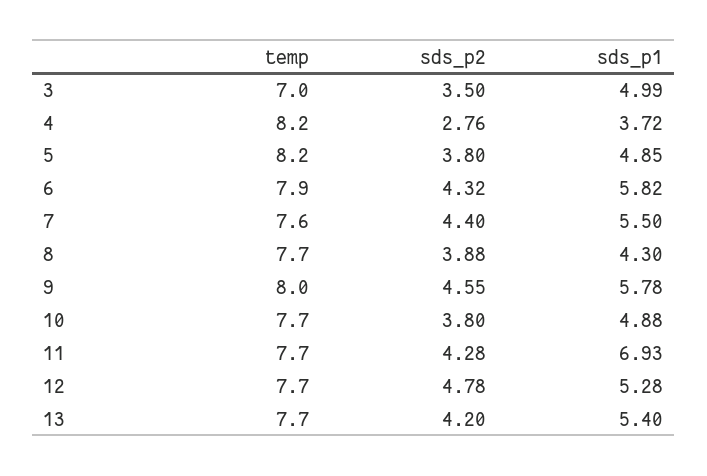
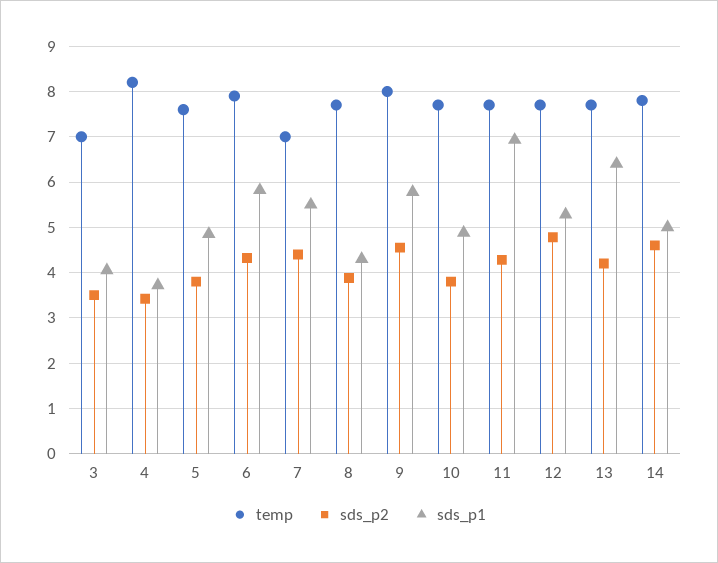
sds_p1, 3: 4.99 -> 4
sds_p2, 4: 2.76 -> 3.4
temp, 5: 8.2 -> 7.6
temp, 7: 7.6 -> 7
sds_p1, 13: 5.4 -> 6.4
temp, 14: none -> 7.8
sds_p2, 14: none -> 4.6
sds_p1, 14: none -> 5

